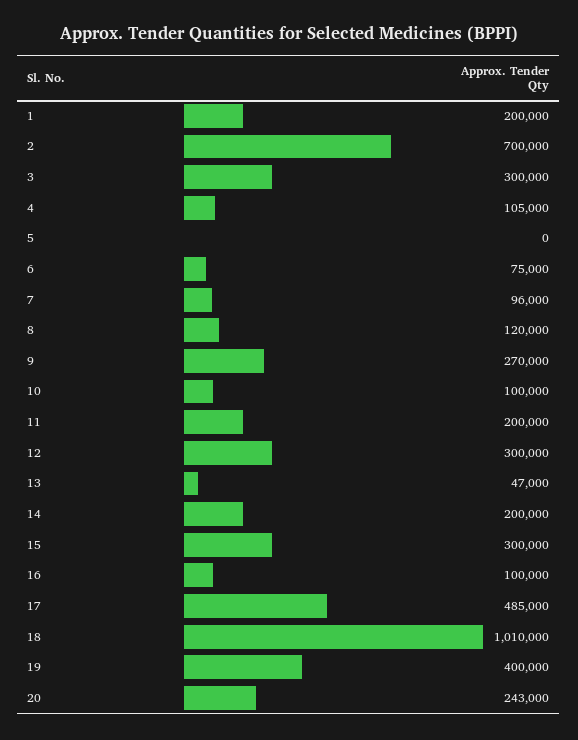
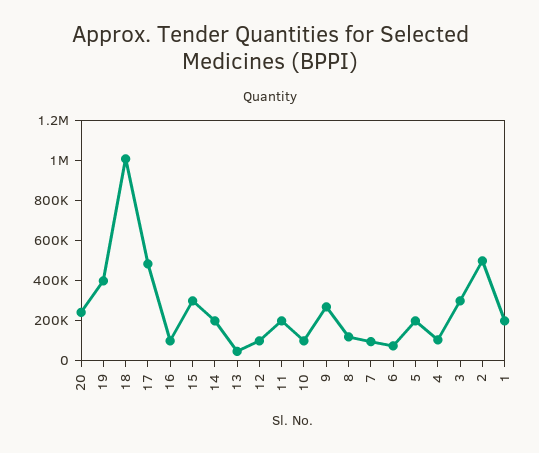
2: 700000 -> 500000
5: 0 -> 200000
12: 300000 -> 100000

